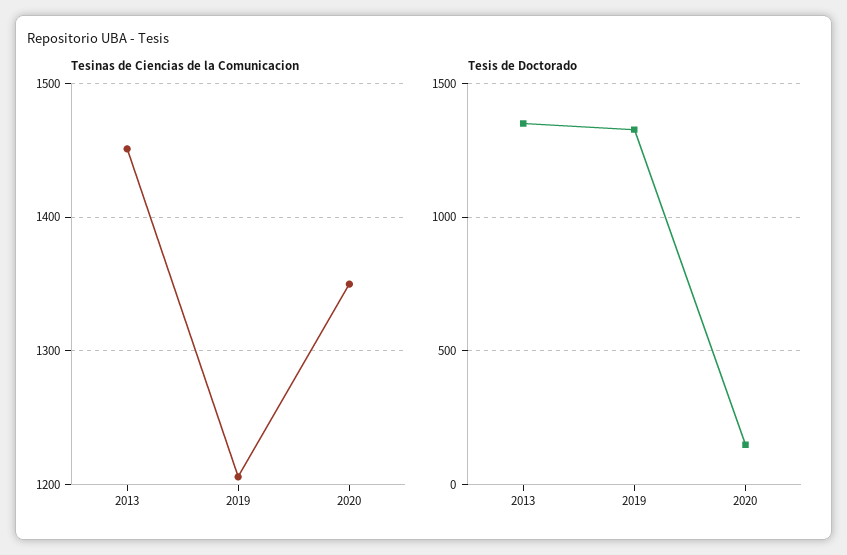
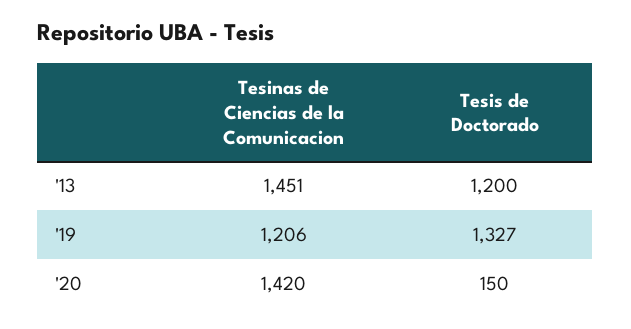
Tesinas de Ciencias de la Comunicacion, 2020: 1350 -> 1420
Tesis de Doctorado, 2013: 1350 -> 1200

